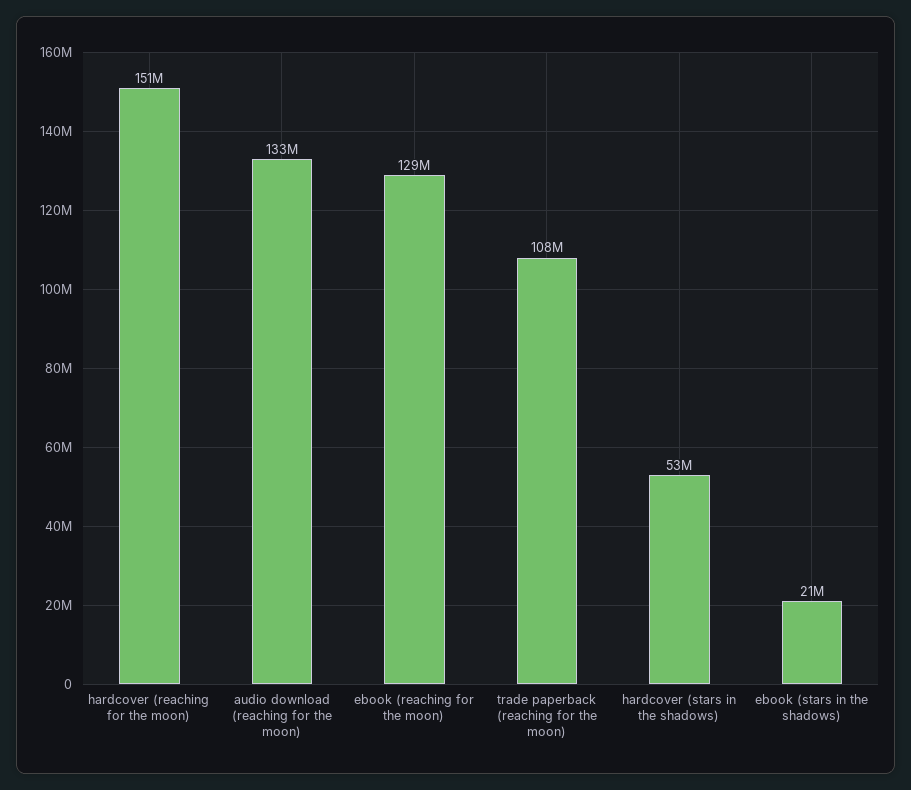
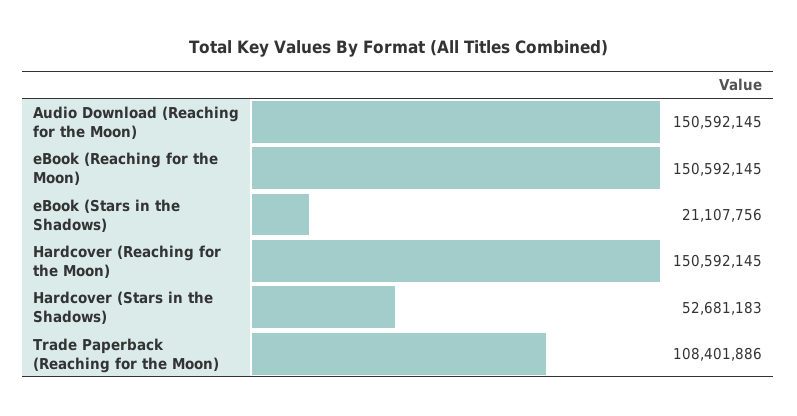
audio download (reaching for the moon): 133000000 -> 150592145
ebook (reaching for the moon): 129000000 -> 150592145

